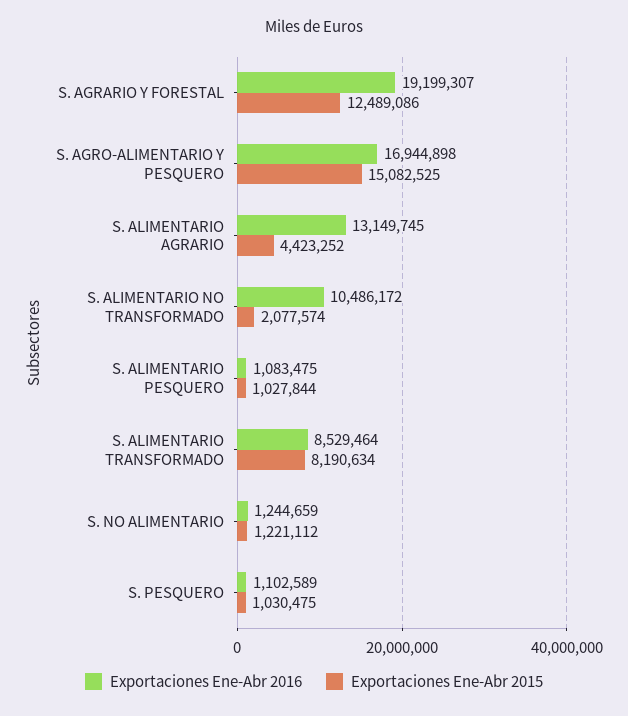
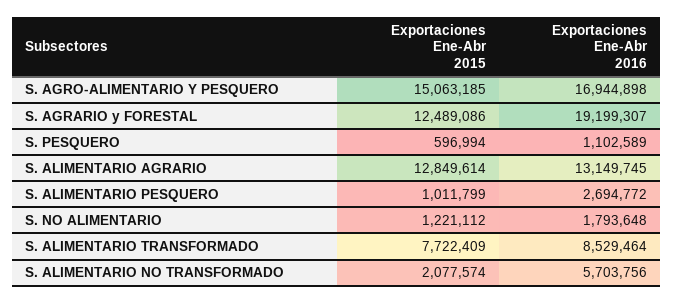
Exportaciones Ene-Abr 2015, S. AGRO-ALIMENTARIO Y PESQUERO: 15082525 -> 15063185
Exportaciones Ene-Abr 2015, S. ALIMENTARIO AGRARIO: 4423252 -> 12849614
Exportaciones Ene-Abr 2016, S. ALIMENTARIO NO TRANSFORMADO: 10486172 -> 5703756
Exportaciones Ene-Abr 2016, S. ALIMENTARIO PESQUERO: 1083475 -> 2694772
Exportaciones Ene-Abr 2015, S. ALIMENTARIO PESQUERO: 1027844 -> 1011799
Exportaciones Ene-Abr 2015, S. ALIMENTARIO TRANSFORMADO: 8190634 -> 7722409
Exportaciones Ene-Abr 2016, S. NO ALIMENTARIO: 1244659 -> 1793648
Exportaciones Ene-Abr 2015, S. PESQUERO: 1030475 -> 596994

